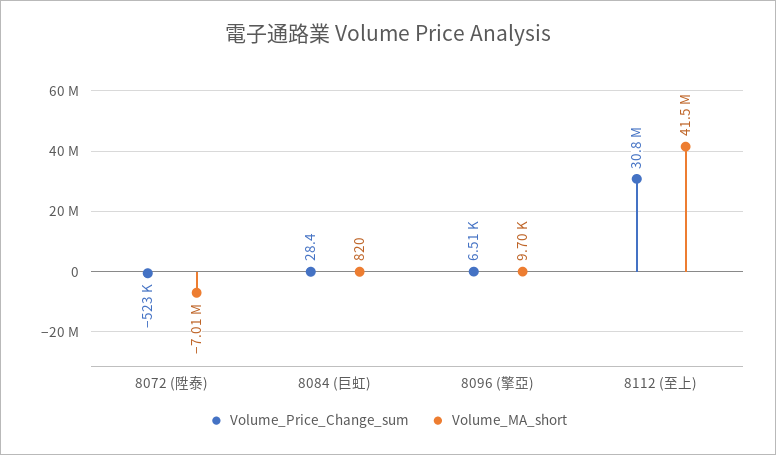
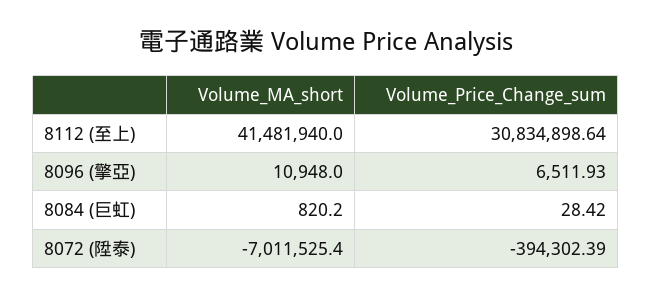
Volume_Price_Change_sum, 8072 (陞泰): -523000 -> -394302.39
Volume_MA_short, 8096 (擎亞): 9700 -> 10948

